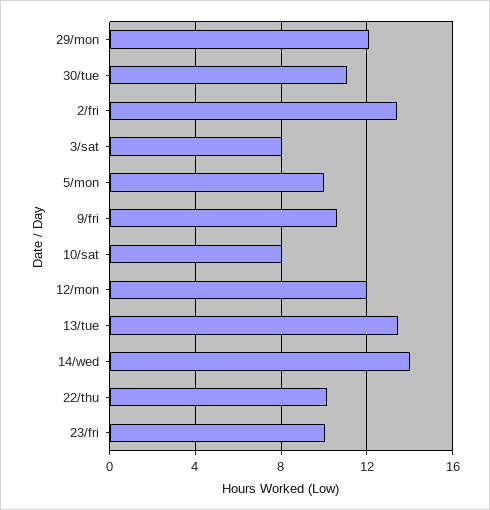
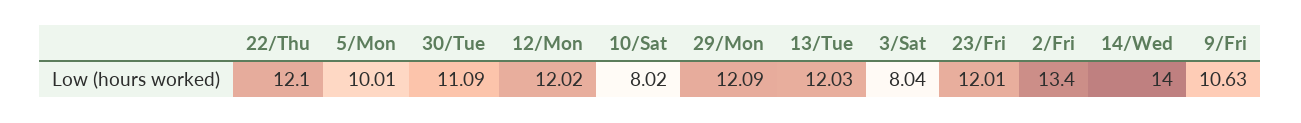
13/tue: 13.5 -> 12.03
22/thu: 10 -> 12.1
23/fri: 10 -> 12.01

